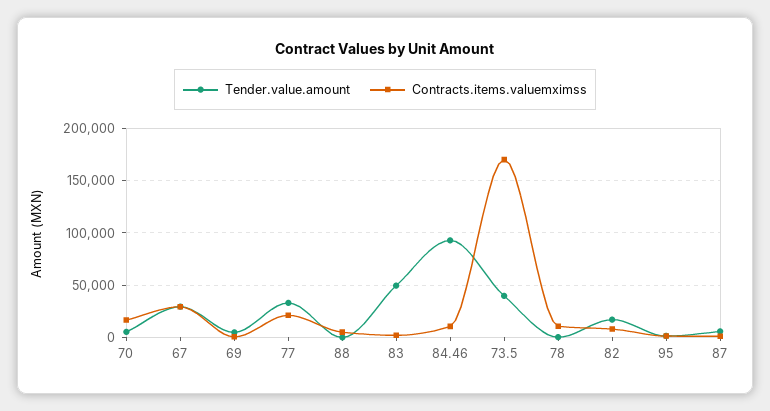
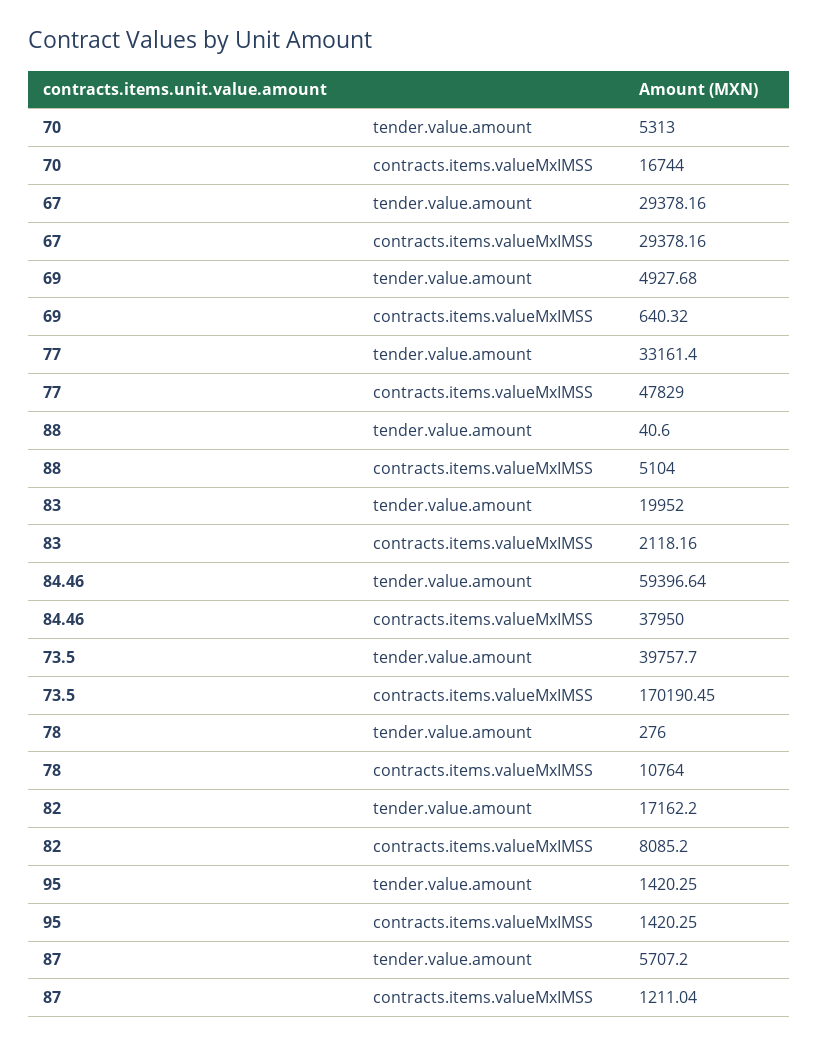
Contracts.items.valuemximss, 77: 20000 -> 47829
Tender.value.amount, 83: 50000 -> 19952
Tender.value.amount, 84.46: 90000 -> 59396.64
Contracts.items.valuemximss, 84.46: 10000 -> 37950

